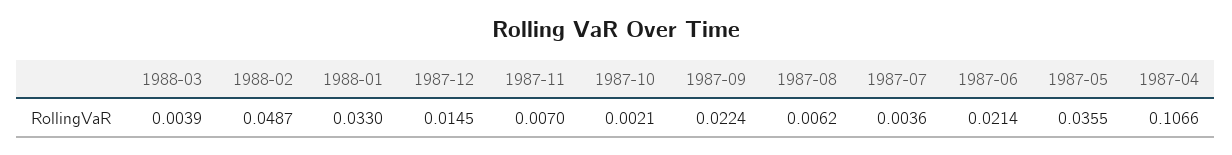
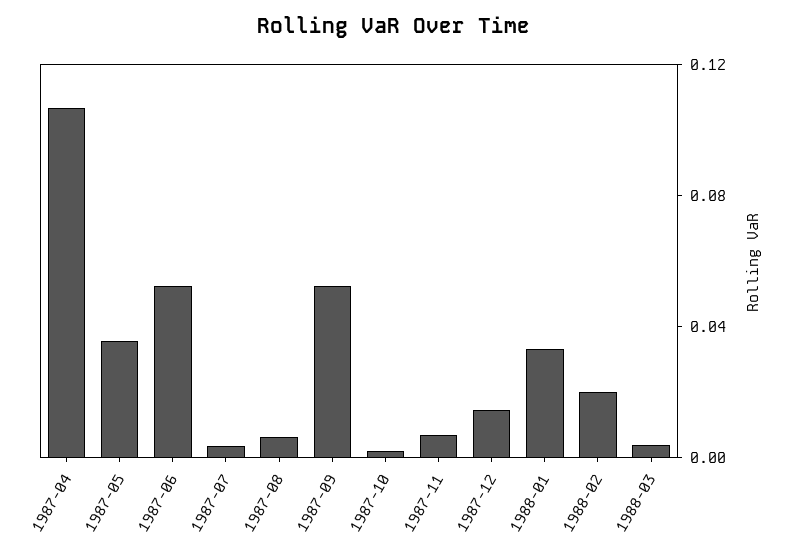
1988-02: 0.0487 -> 0.02
1987-09: 0.0224 -> 0.05
1987-06: 0.0214 -> 0.05

